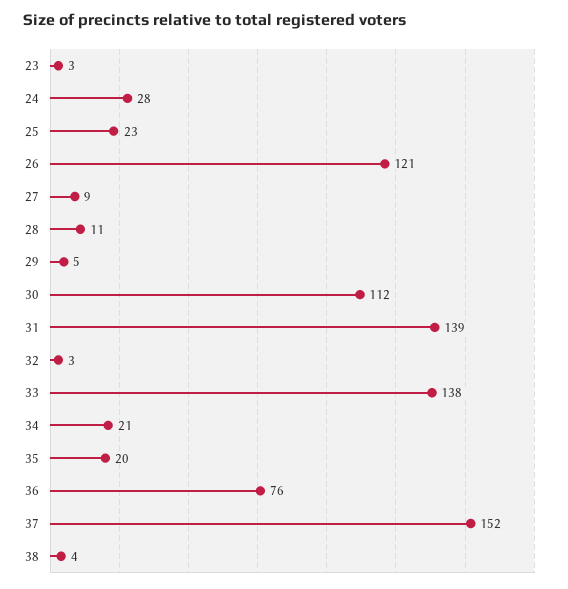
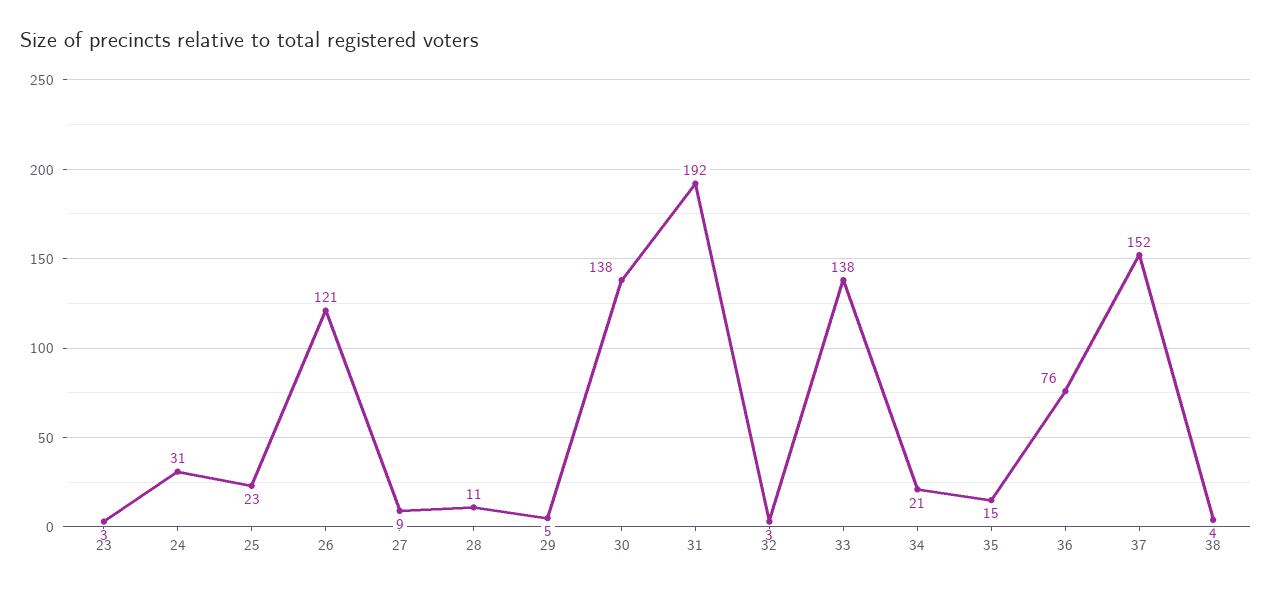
24: 28 -> 31
30: 112 -> 138
31: 139 -> 192
35: 20 -> 15

